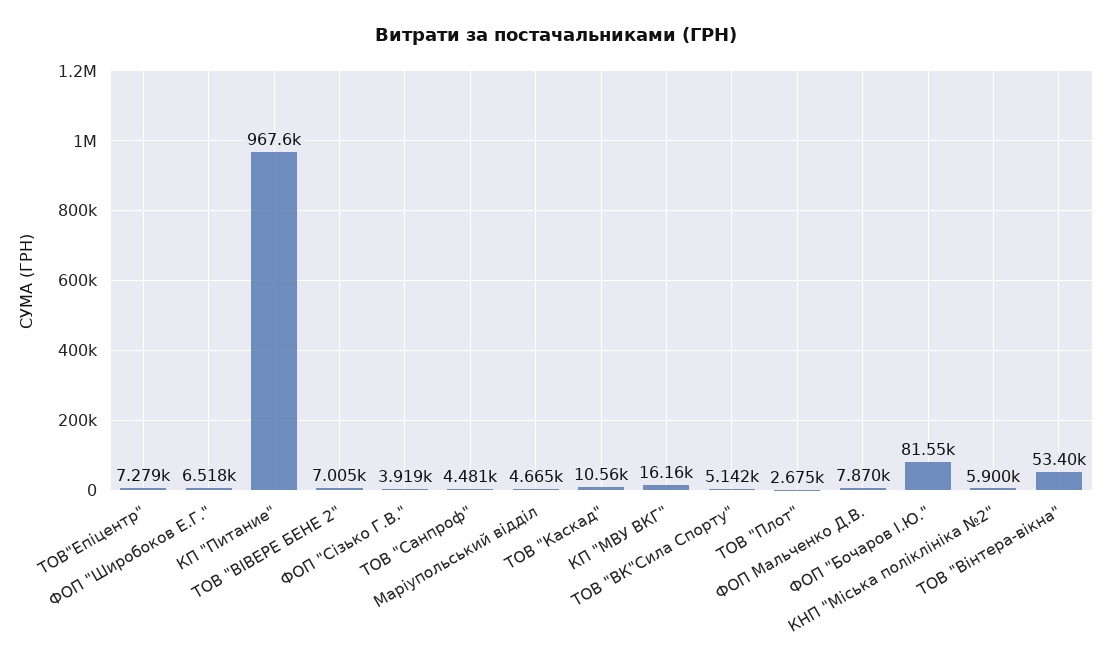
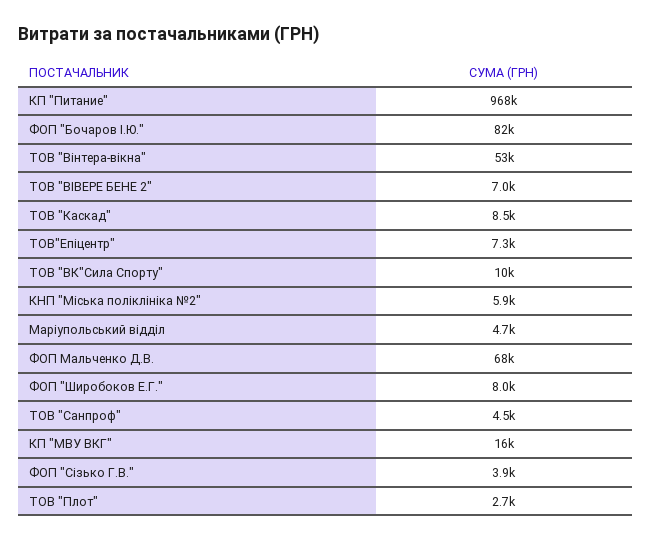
ФОП "Широбоков Е.Г.": 6518 -> 8000
ТОВ "Каскад": 10560 -> 8500
ТОВ "ВК"Сила Спорту": 5142 -> 10000
ФОП Мальченко Д.В.: 7870 -> 68000

